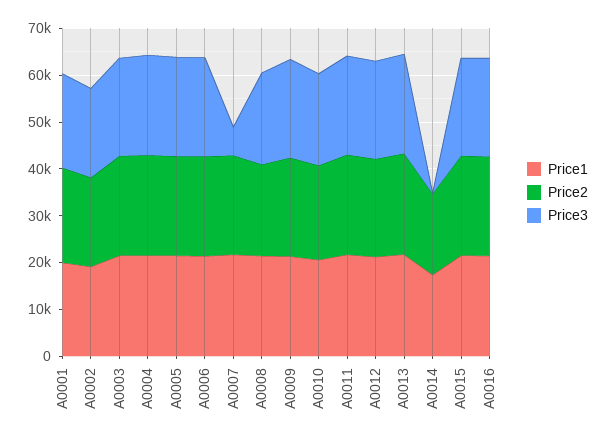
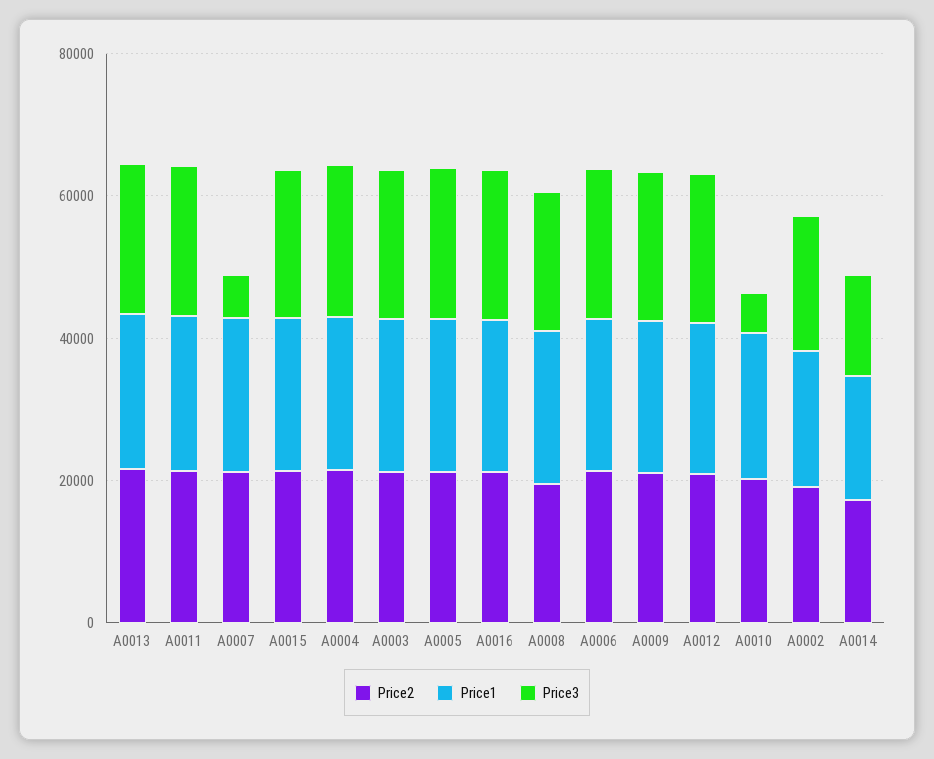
Price1, A0001: 20000 -> none
Price2, A0001: 20000 -> none
Price3, A0001: 20000 -> none
Price3, A0010: 20000 -> 5000
Price3, A0014: 0 -> 15000

